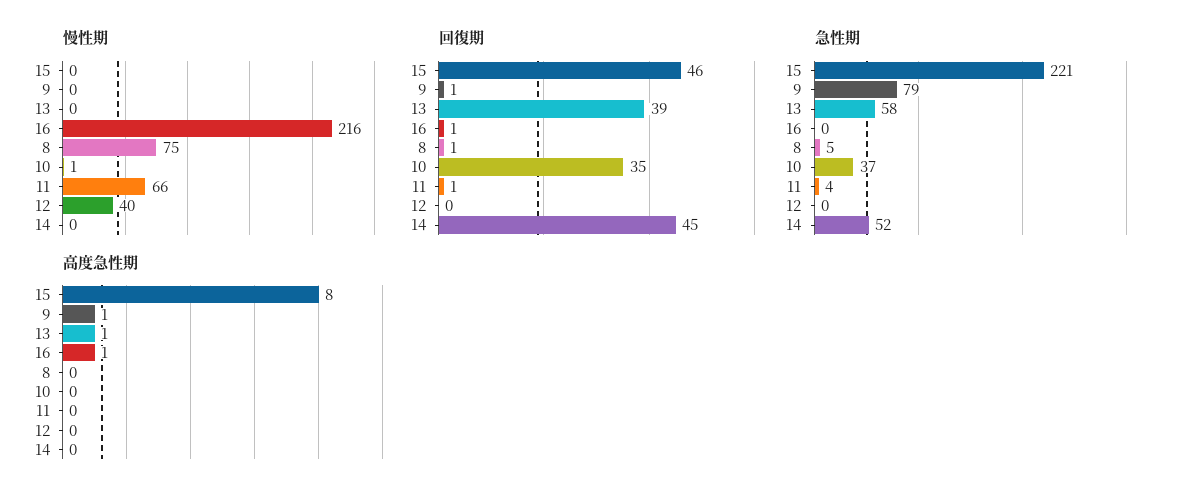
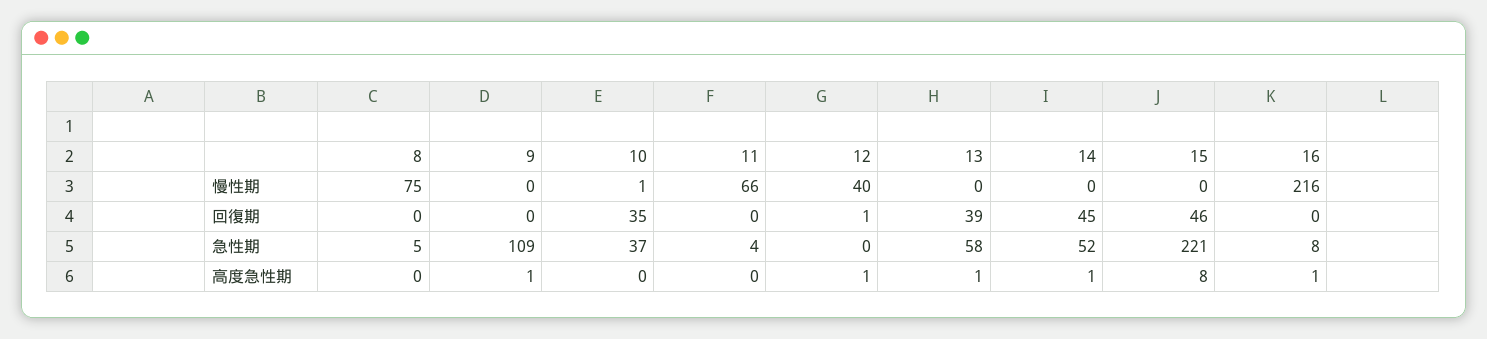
回復期, 9: 1 -> 0
回復期, 16: 1 -> 0
回復期, 8: 1 -> 0
回復期, 11: 1 -> 0
回復期, 12: 0 -> 1
急性期, 9: 79 -> 109
急性期, 16: 0 -> 8
高度急性期, 12: 0 -> 1
高度急性期, 14: 0 -> 1

